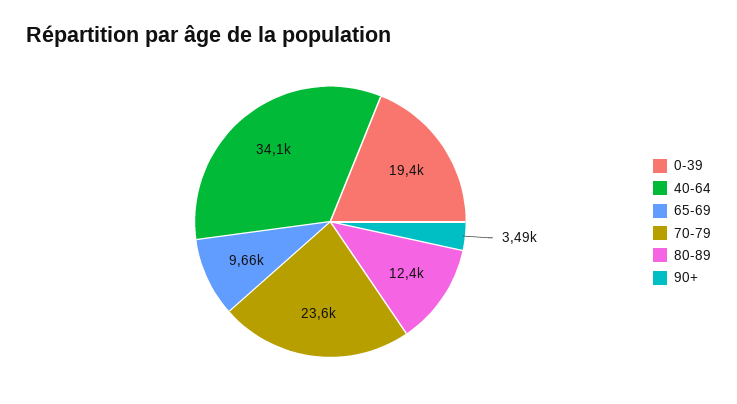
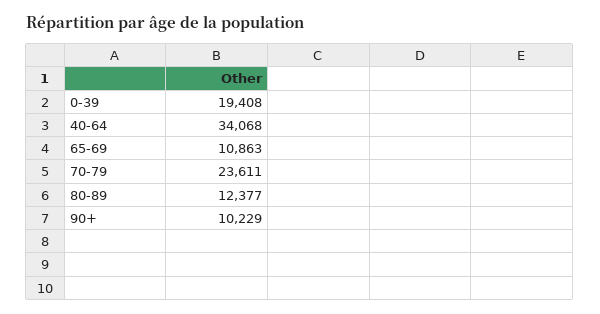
65-69: 9660 -> 10863
90+: 3490 -> 10229

